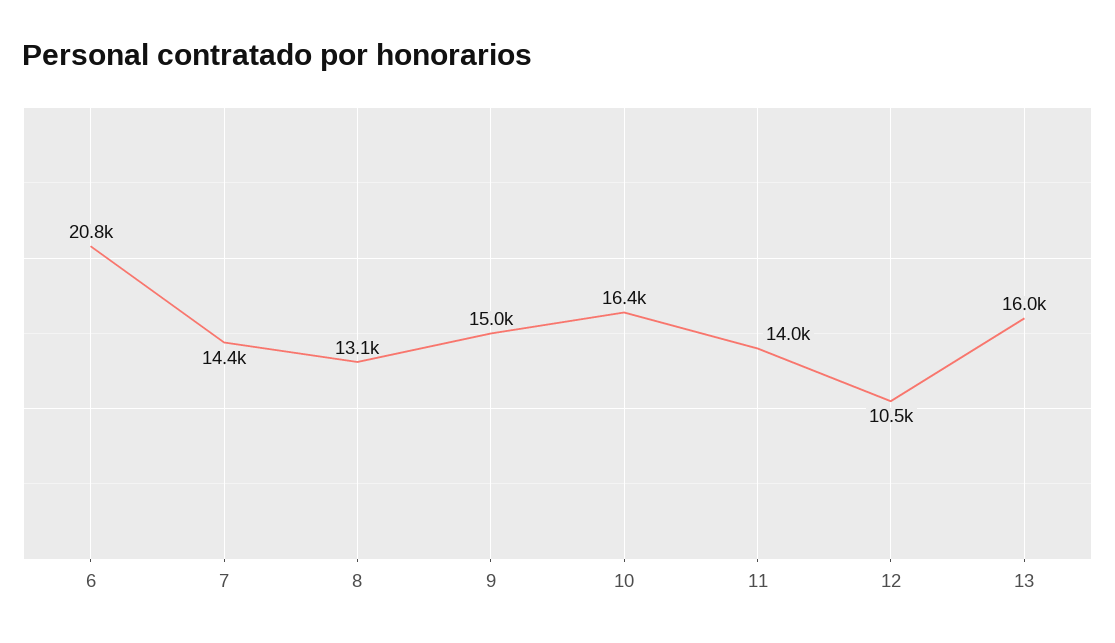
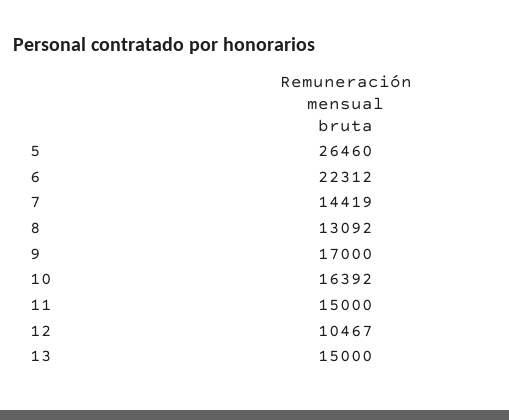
6: 20800 -> 22312
9: 15000 -> 17000
11: 14000 -> 15000
13: 16000 -> 15000
5: none -> 26460

